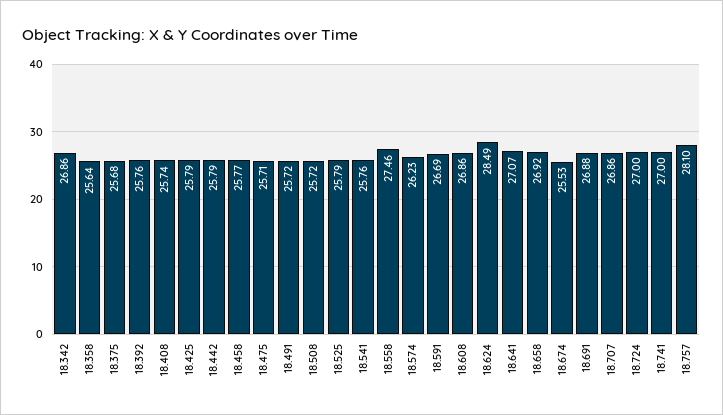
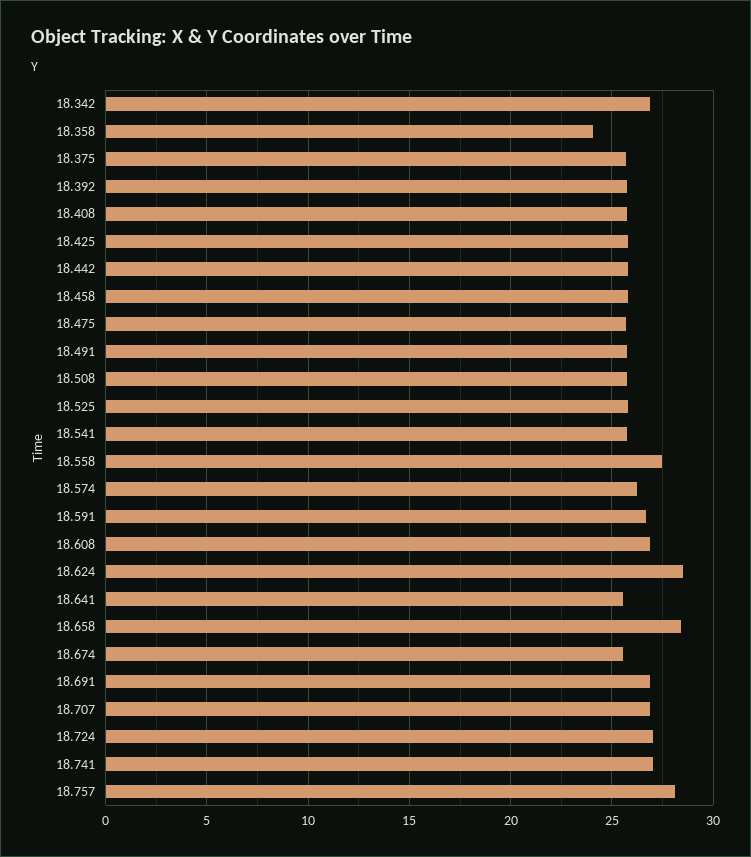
18.358: 25.64 -> 24
18.641: 27.07 -> 25.5
18.658: 26.92 -> 28.5

